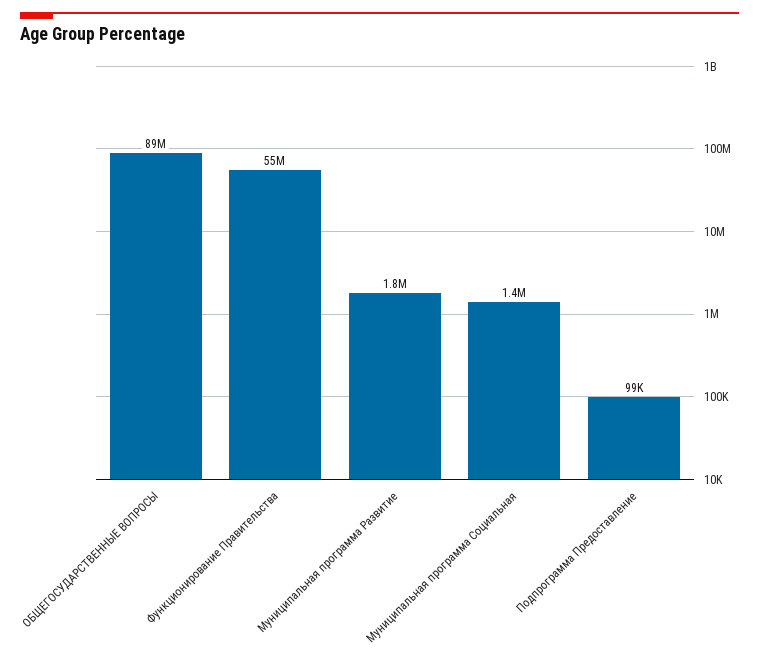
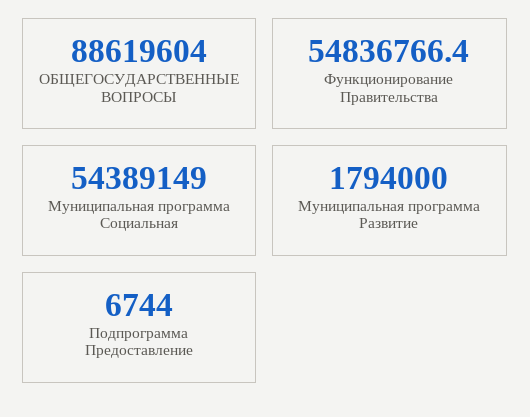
Муниципальная программа Социальная: 1400000 -> 54389149
Подпрограмма Предоставление: 99000 -> 6744

